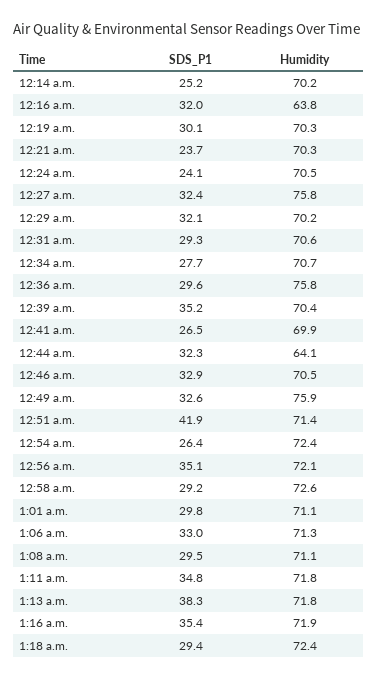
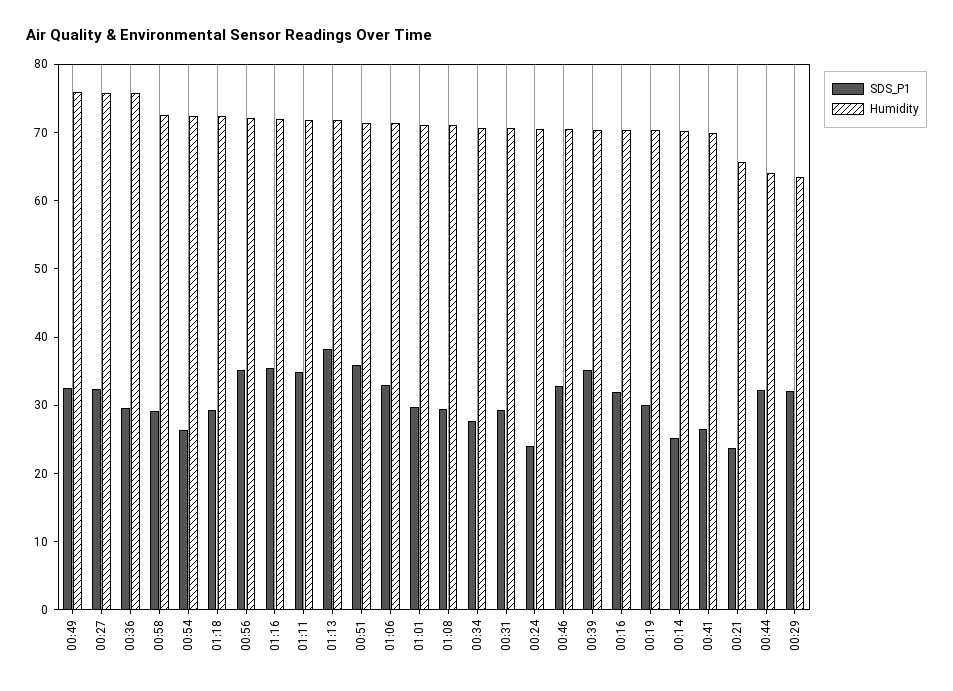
Humidity, 12:16 a.m.: 63.8 -> 70
Humidity, 12:21 a.m.: 70.3 -> 66
Humidity, 12:29 a.m.: 70.2 -> 64
SDS_P1, 12:51 a.m.: 41.9 -> 36

